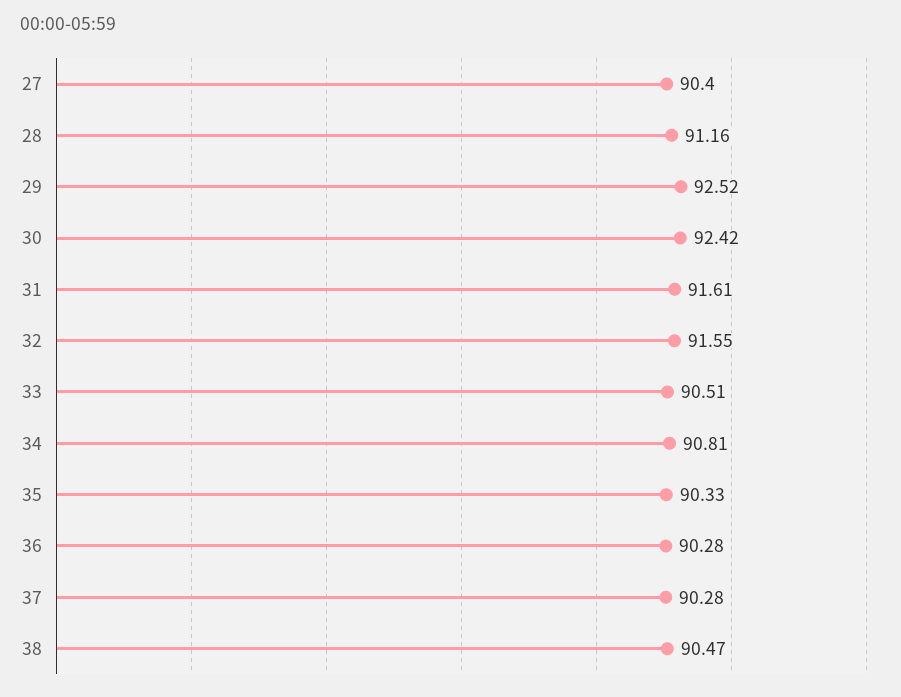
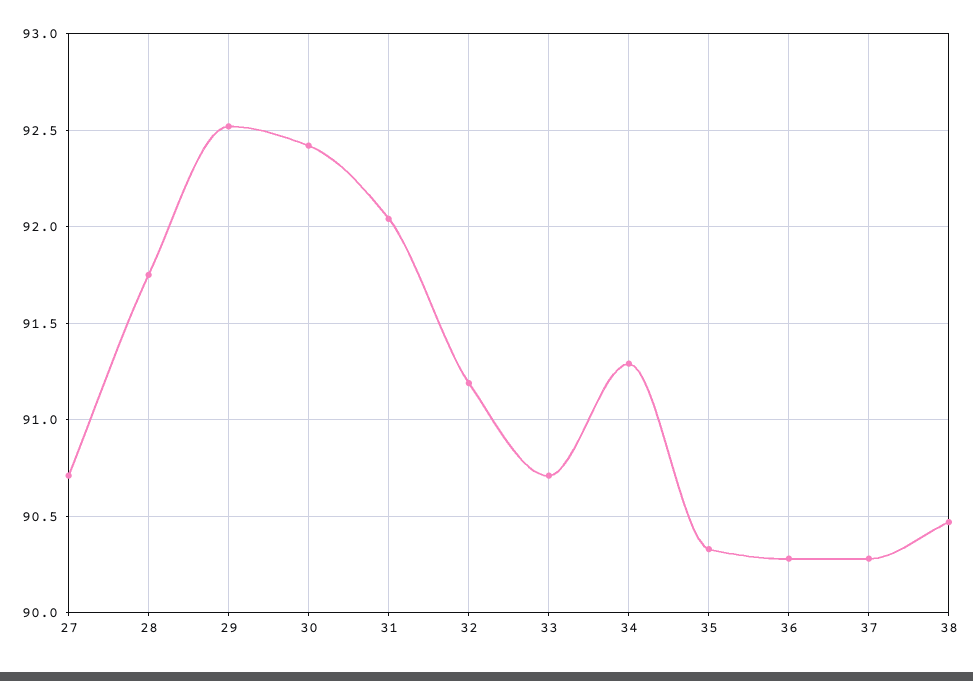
27: 90.4 -> 90.7
28: 91.16 -> 91.75
31: 91.61 -> 92.05
32: 91.55 -> 91.2
33: 90.51 -> 90.7
34: 90.81 -> 91.3

